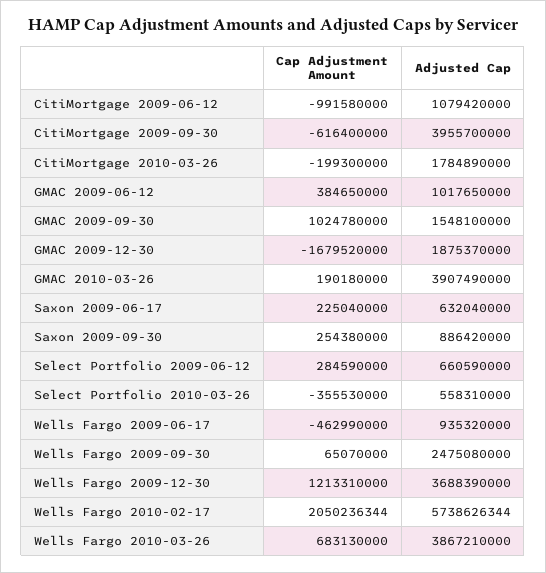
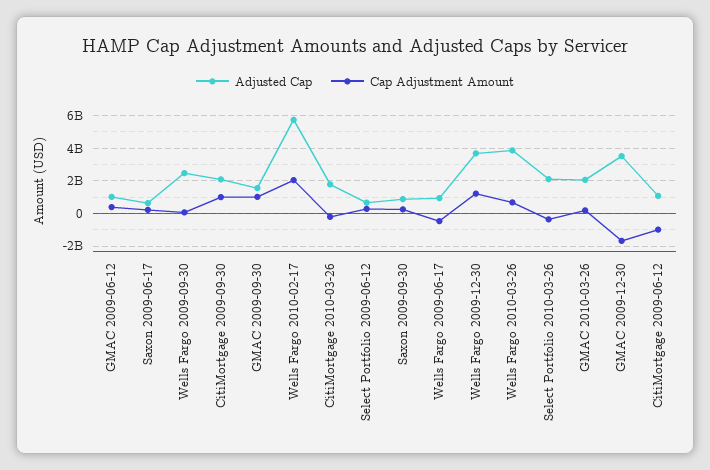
Cap Adjustment Amount, CitiMortgage 2009-09-30: -616400000 -> 1000000000
Adjusted Cap, CitiMortgage 2009-09-30: 3955700000 -> 2000000000
Adjusted Cap, GMAC 2009-12-30: 1875370000 -> 3500000000
Adjusted Cap, GMAC 2010-03-26: 3907490000 -> 2000000000
Adjusted Cap, Select Portfolio 2010-03-26: 558310000 -> 2000000000

